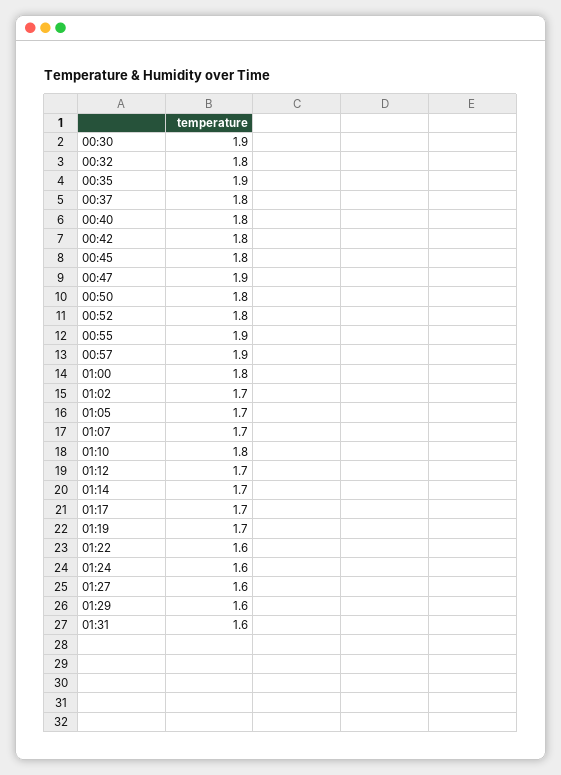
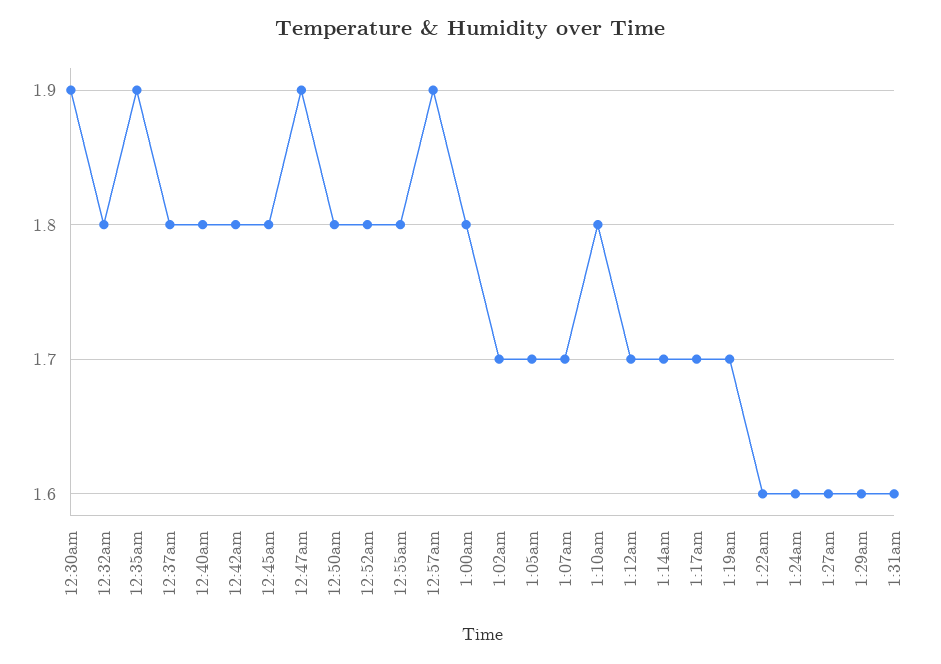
00:55: 1.9 -> 1.8

